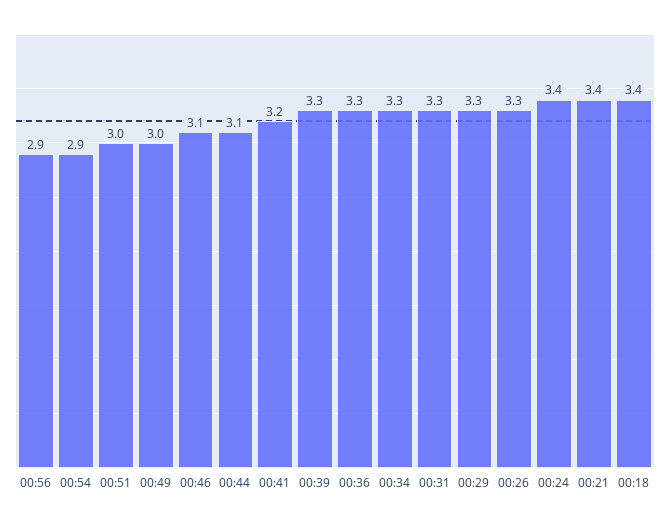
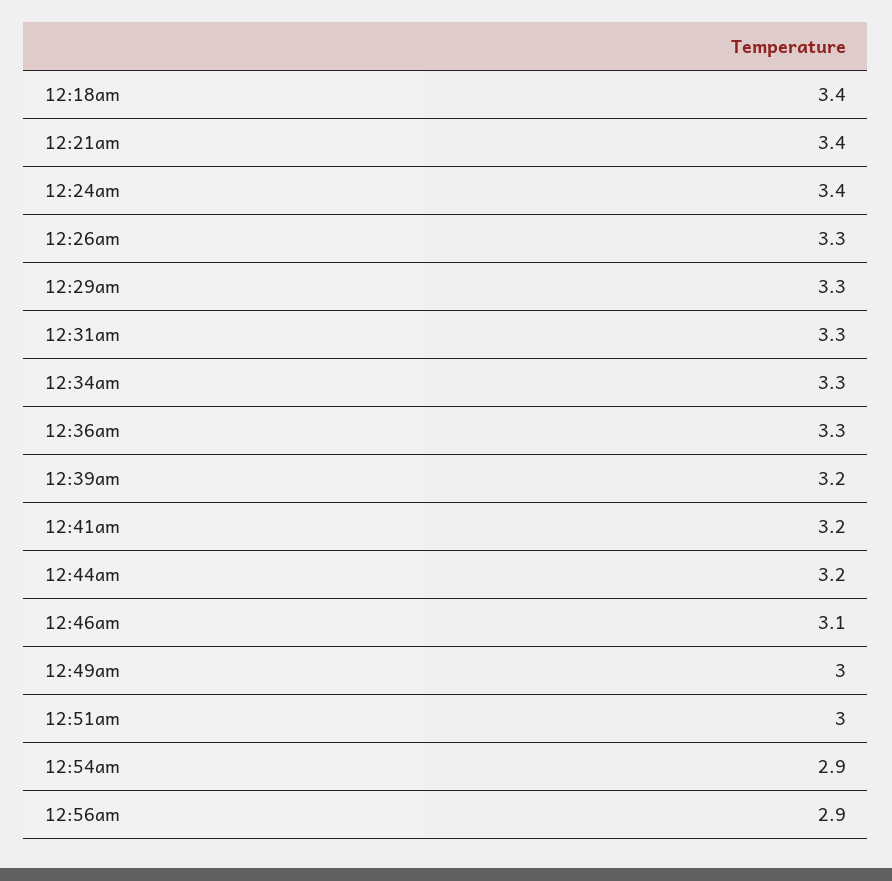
00:44: 3.1 -> 3.2
00:39: 3.3 -> 3.2

